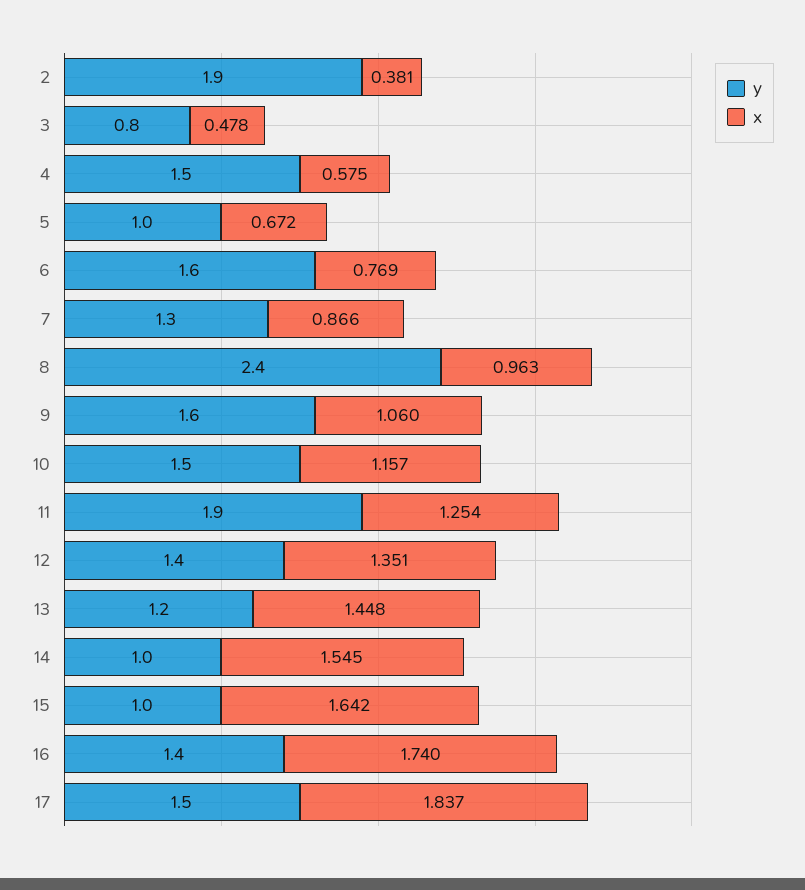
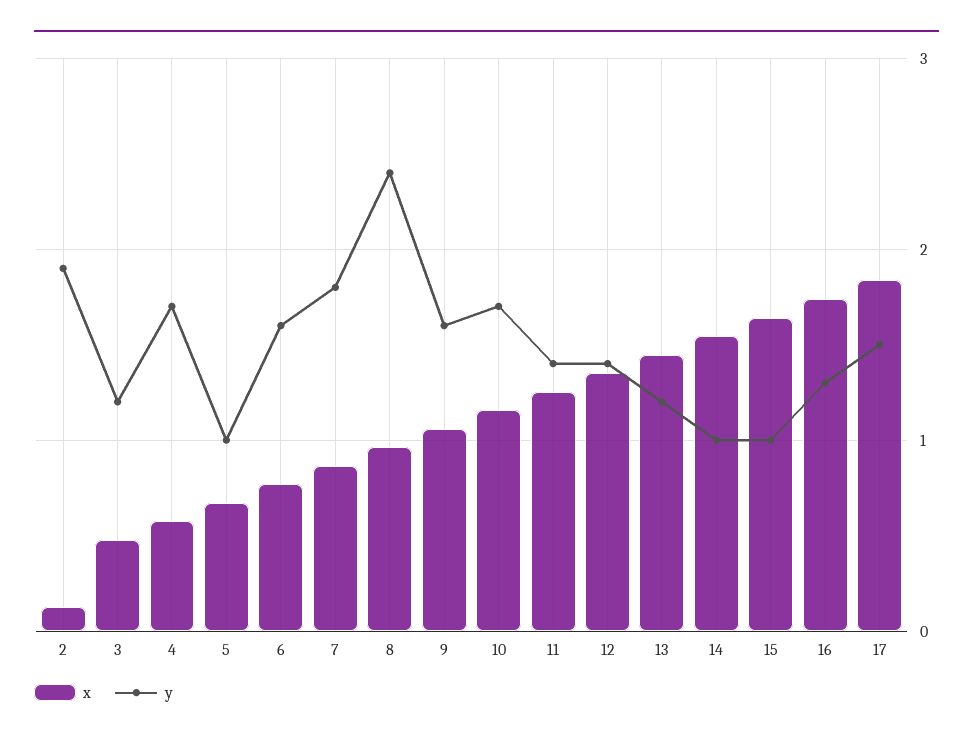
x, 2: 0.381 -> 0.1
y, 3: 0.8 -> 1.2
y, 4: 1.5 -> 1.7
y, 7: 1.3 -> 1.8
y, 10: 1.5 -> 1.7
y, 11: 1.9 -> 1.4
y, 16: 1.4 -> 1.3

